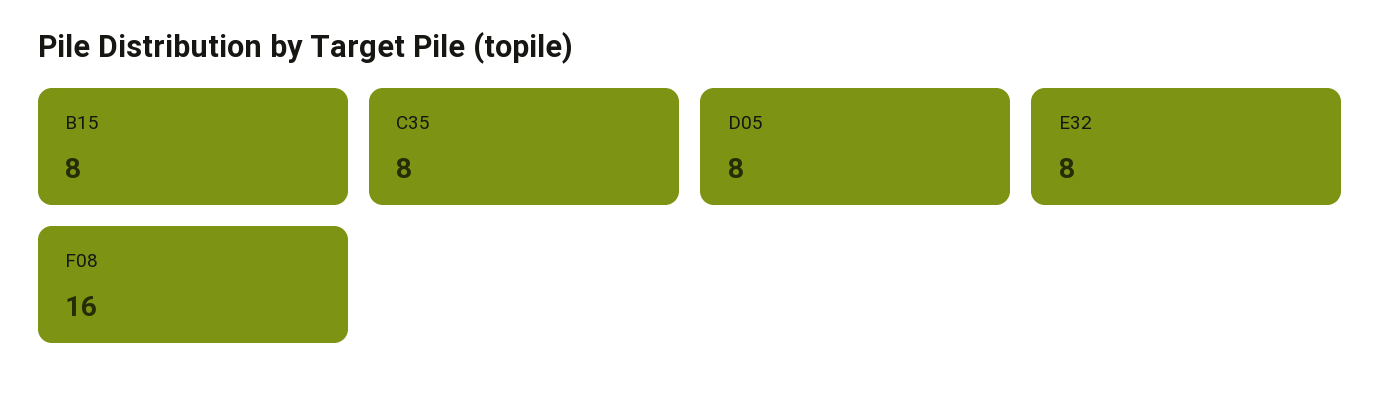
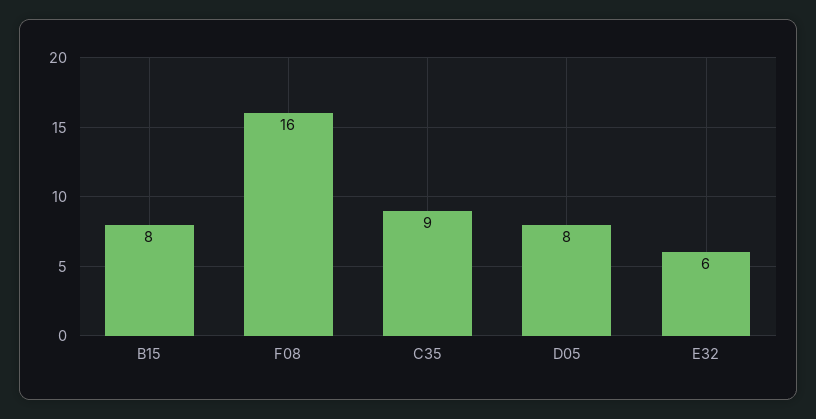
C35: 8 -> 9
E32: 8 -> 6

